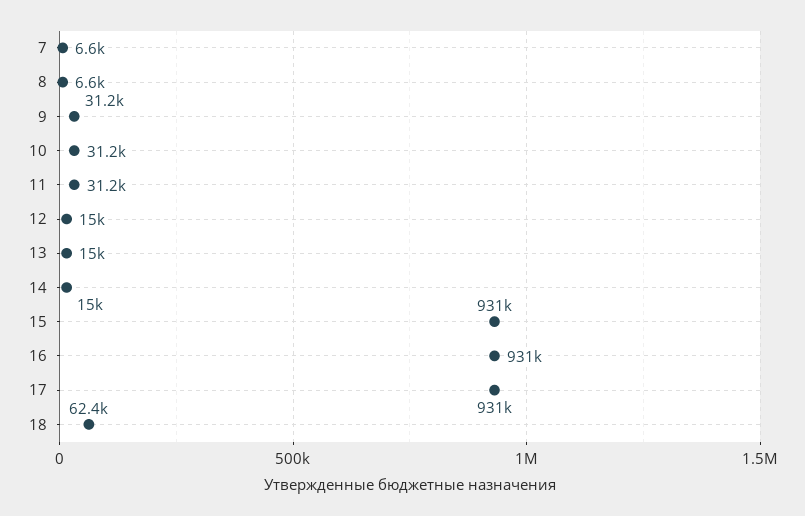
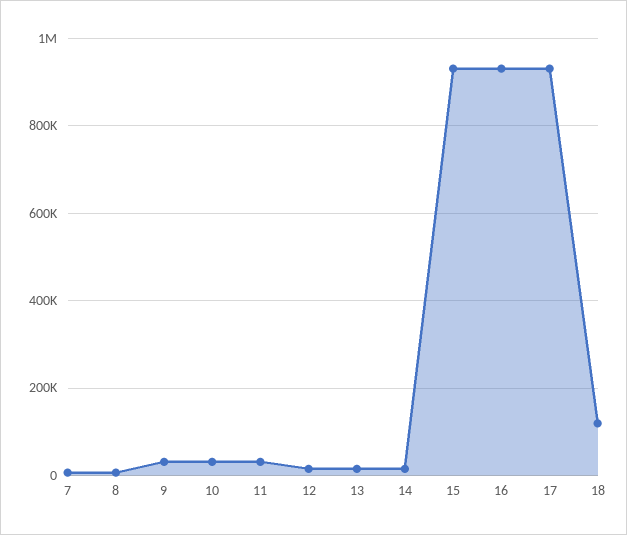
18: 62400 -> 120000

